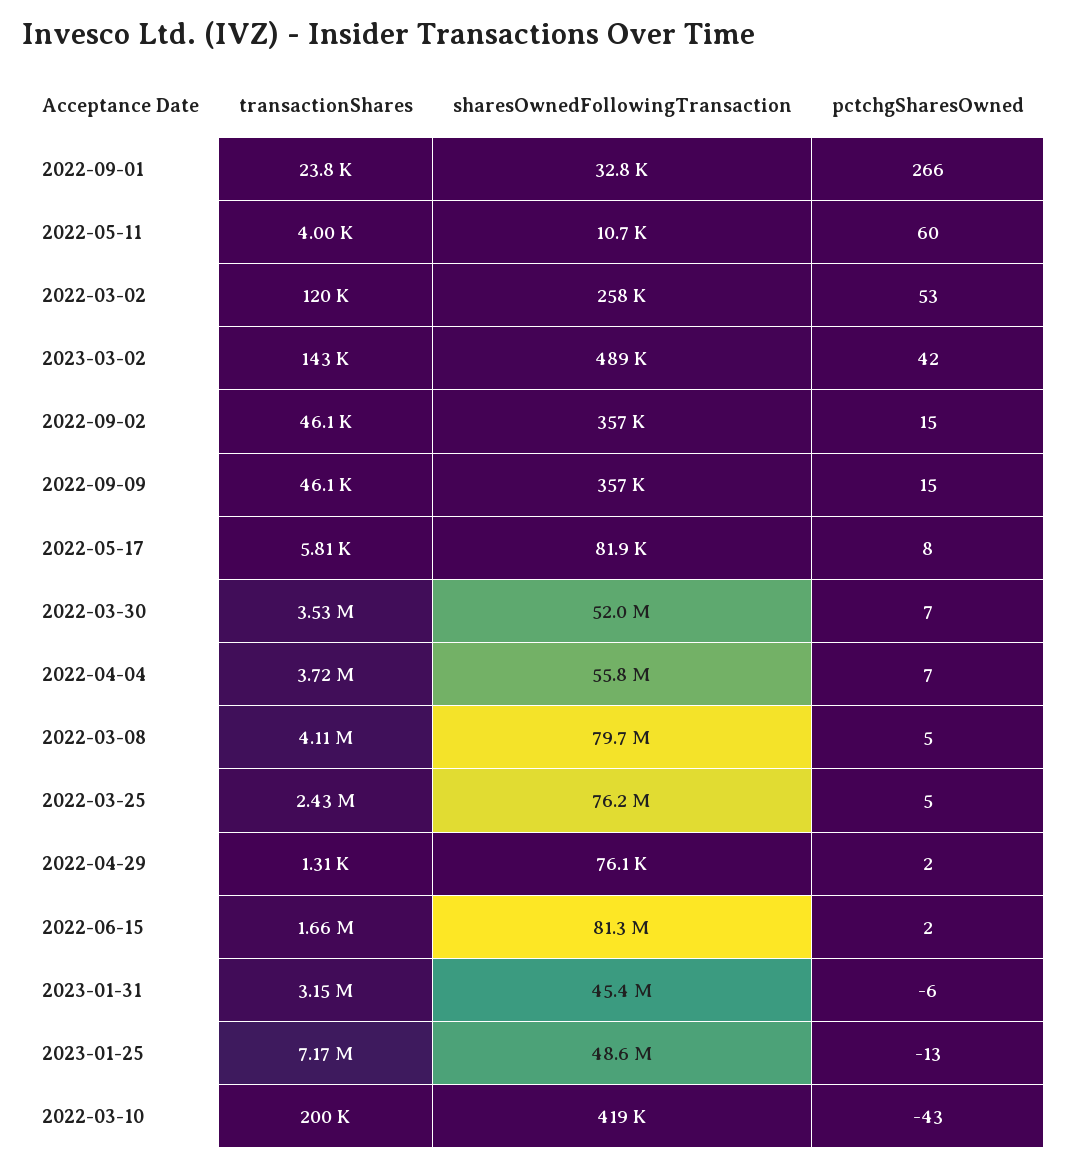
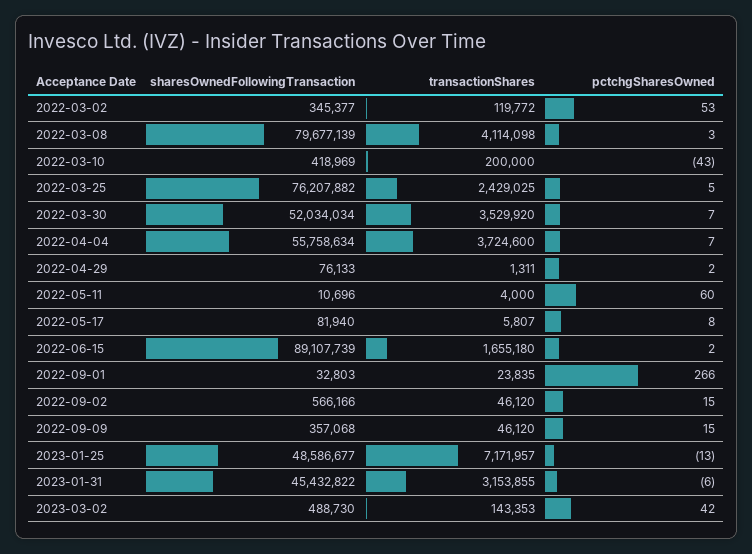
sharesOwnedFollowingTransaction, 2022-03-02: 258000 -> 345377
sharesOwnedFollowingTransaction, 2022-09-02: 357000 -> 566166
pctchgSharesOwned, 2022-03-08: 5 -> 3
sharesOwnedFollowingTransaction, 2022-06-15: 81300000 -> 89107739

